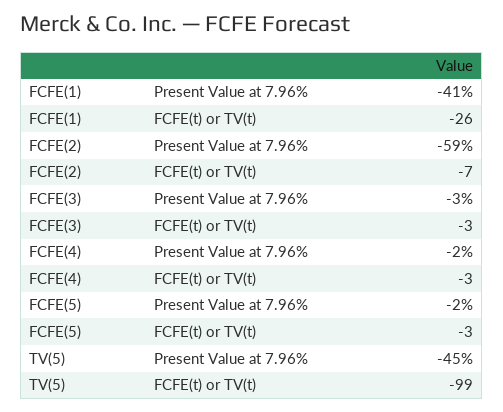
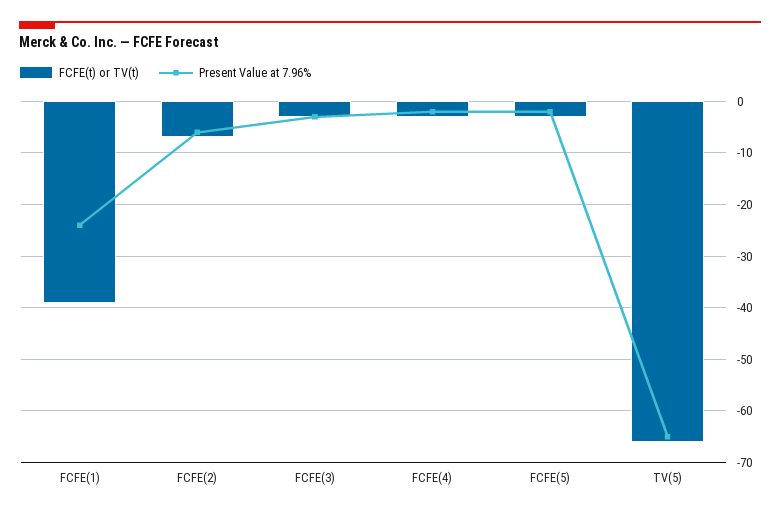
Present Value at 7.96%, FCFE(1): -41 -> -25
FCFE(t) or TV(t), FCFE(1): -26 -> -40
Present Value at 7.96%, FCFE(2): -59 -> -5
Present Value at 7.96%, TV(5): -45 -> -65
FCFE(t) or TV(t), TV(5): -99 -> -65

